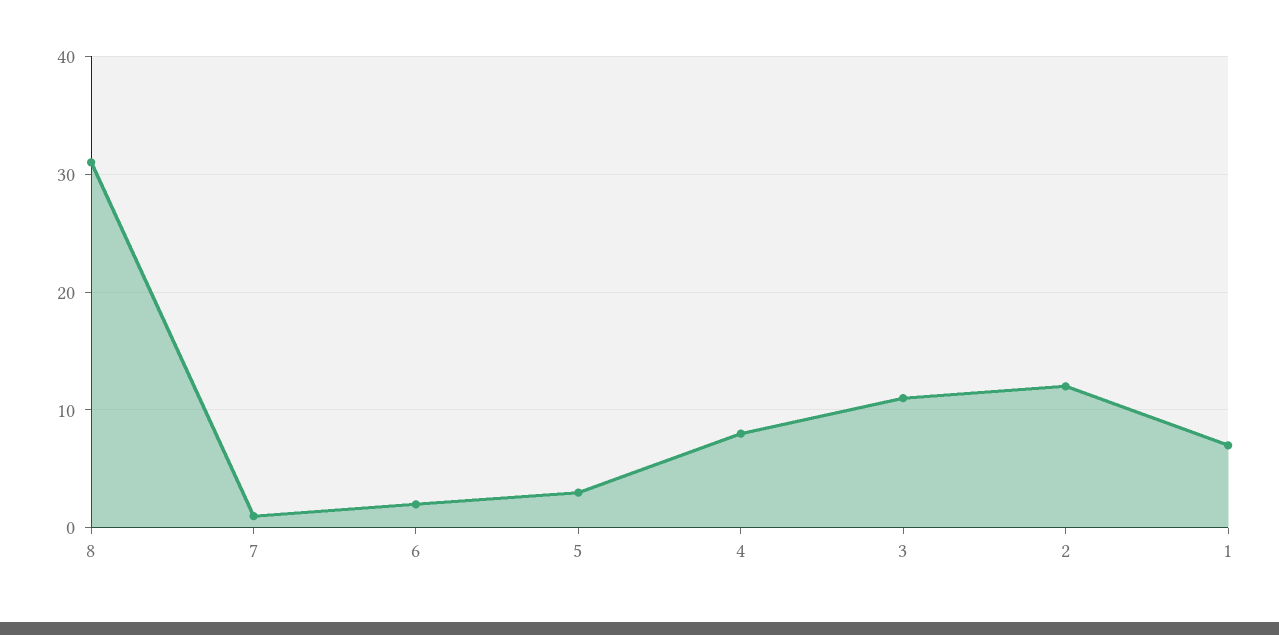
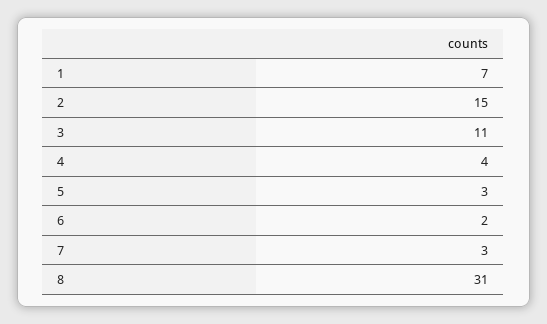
7: 1 -> 3
4: 8 -> 4
2: 12 -> 15

